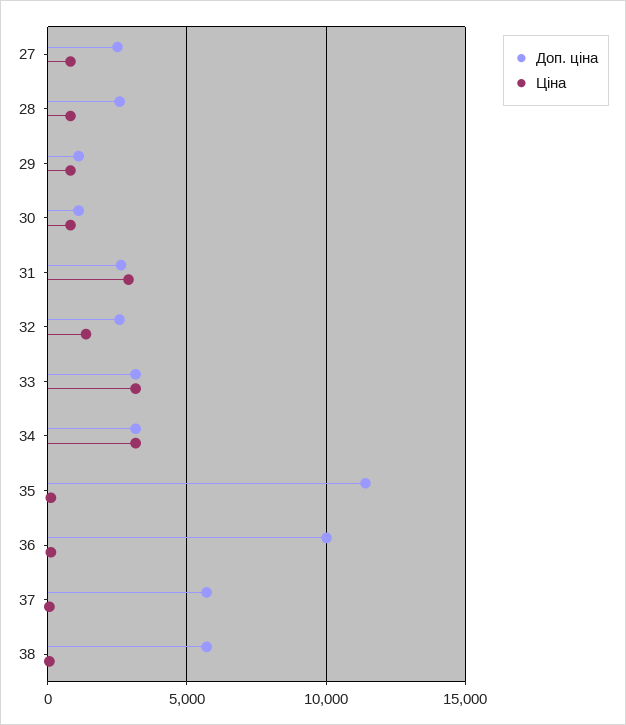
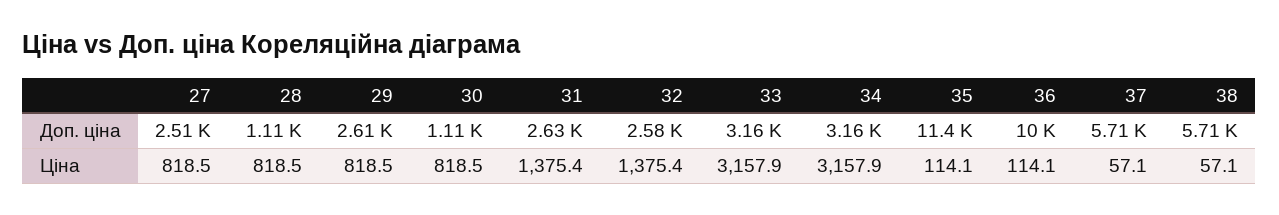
Доп. ціна, 28: 2500 -> 1110
Доп. ціна, 29: 1000 -> 2610
Ціна, 31: 3000 -> 1375.4

